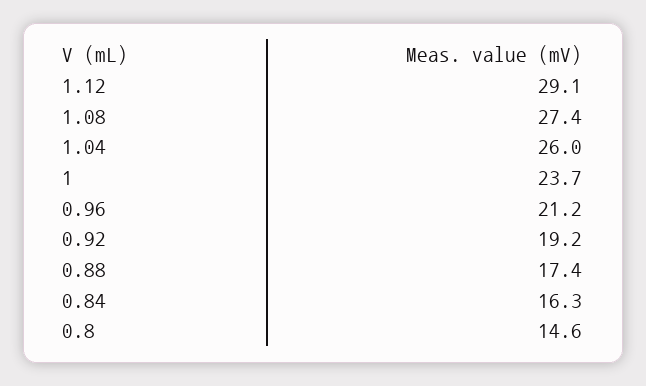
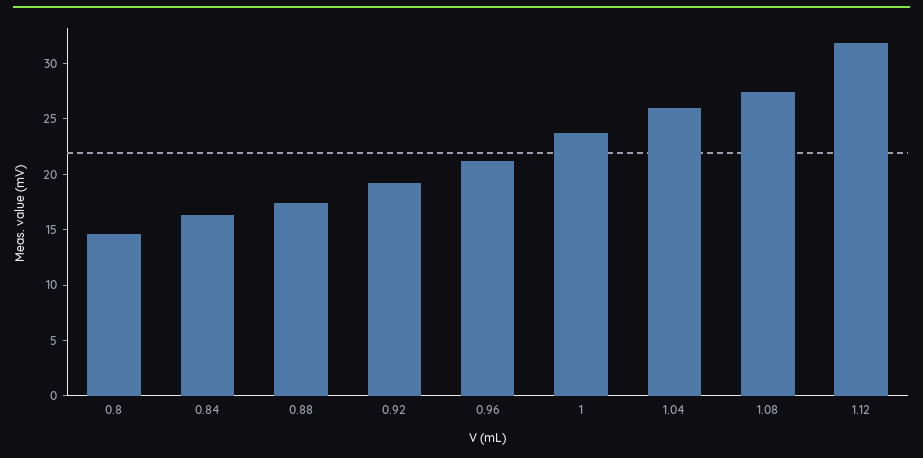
1.12: 29.1 -> 32

